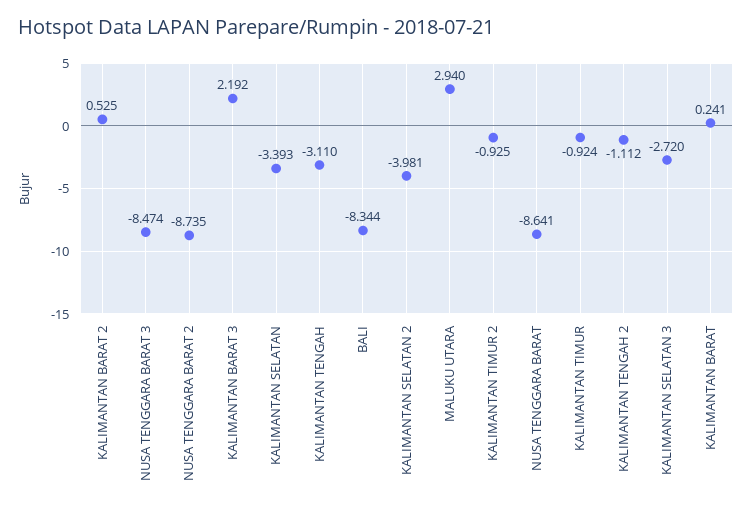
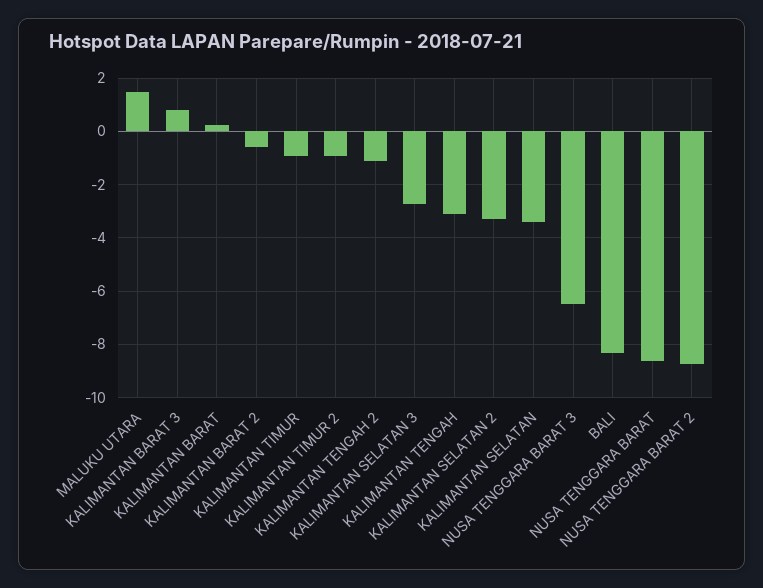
KALIMANTAN BARAT 2: 0.525 -> -0.5
NUSA TENGGARA BARAT 3: -8.474 -> -6.5
KALIMANTAN BARAT 3: 2.192 -> 0.75
KALIMANTAN SELATAN 2: -3.981 -> -3.25
MALUKU UTARA: 2.94 -> 1.5

